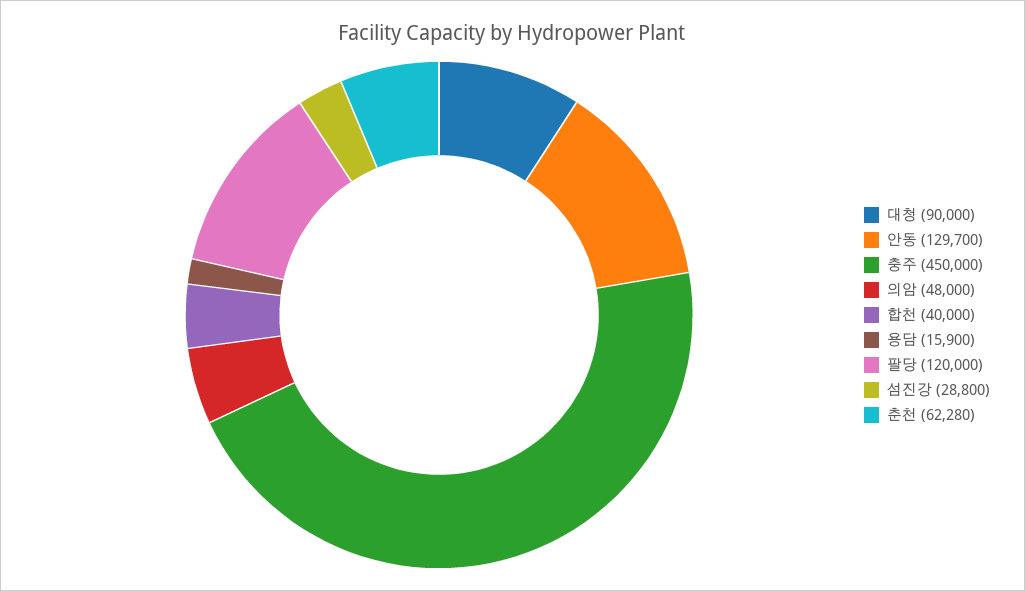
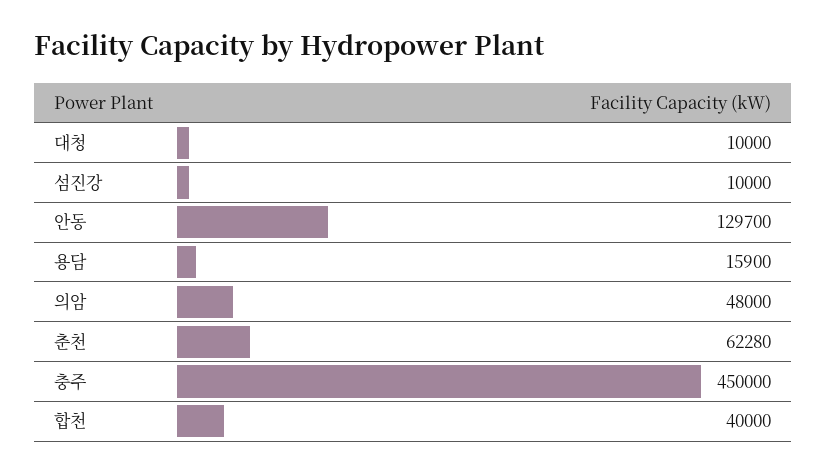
대청: 90000 -> 10000
팔당: 120000 -> none
섬진강: 28800 -> 10000

